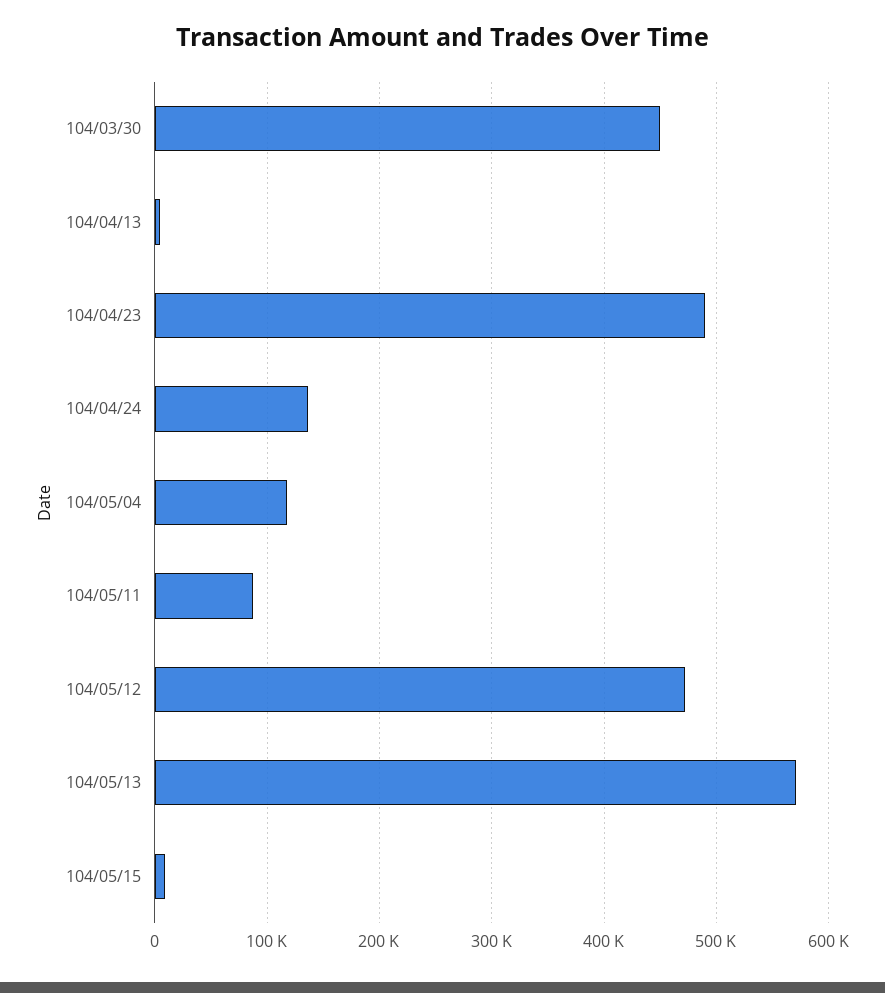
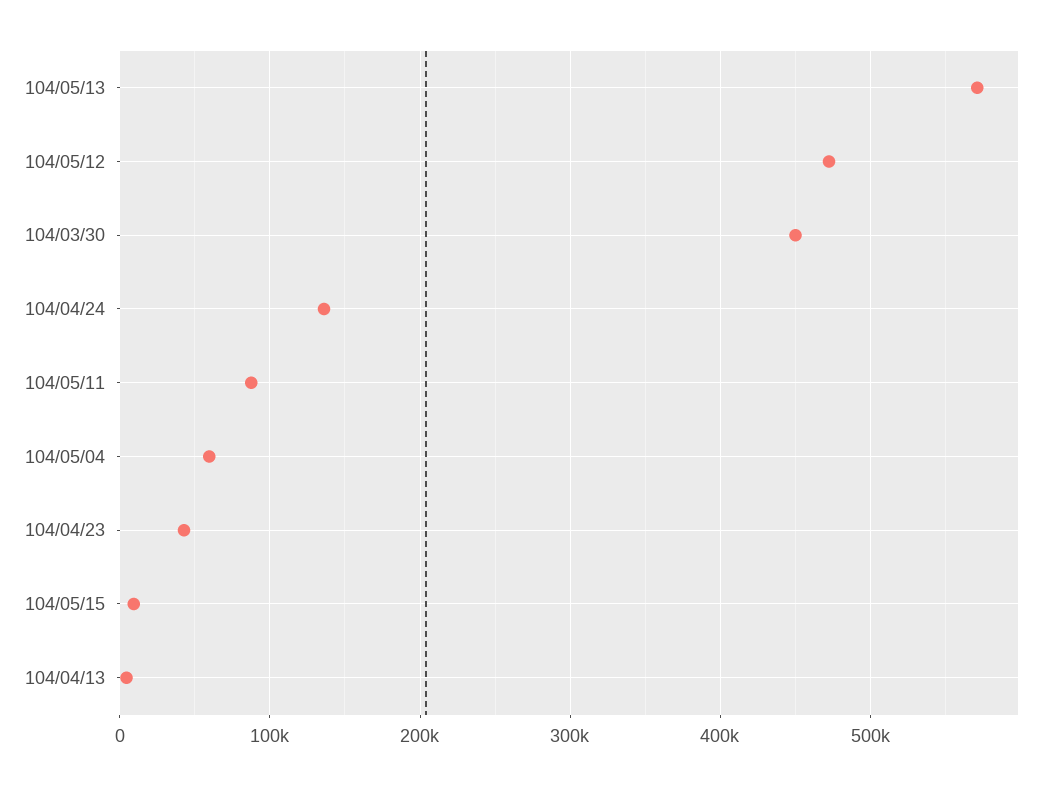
104/04/23: 490000 -> 40000
104/05/04: 120000 -> 60000

